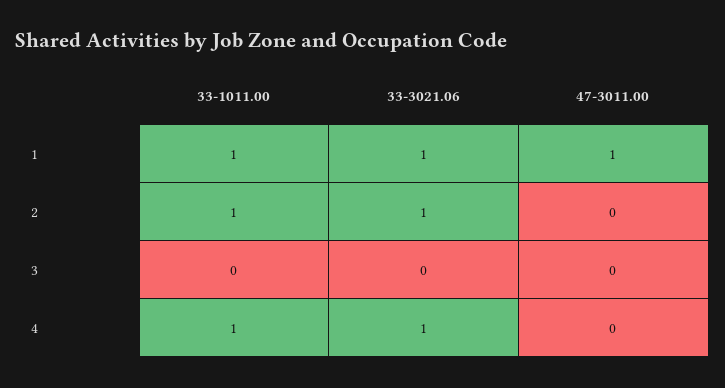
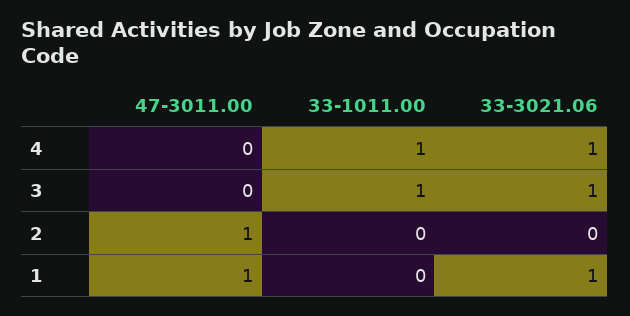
33-1011.00, 1: 1 -> 0
33-1011.00, 2: 1 -> 0
33-3021.06, 2: 1 -> 0
47-3011.00, 2: 0 -> 1
33-1011.00, 3: 0 -> 1
33-3021.06, 3: 0 -> 1

